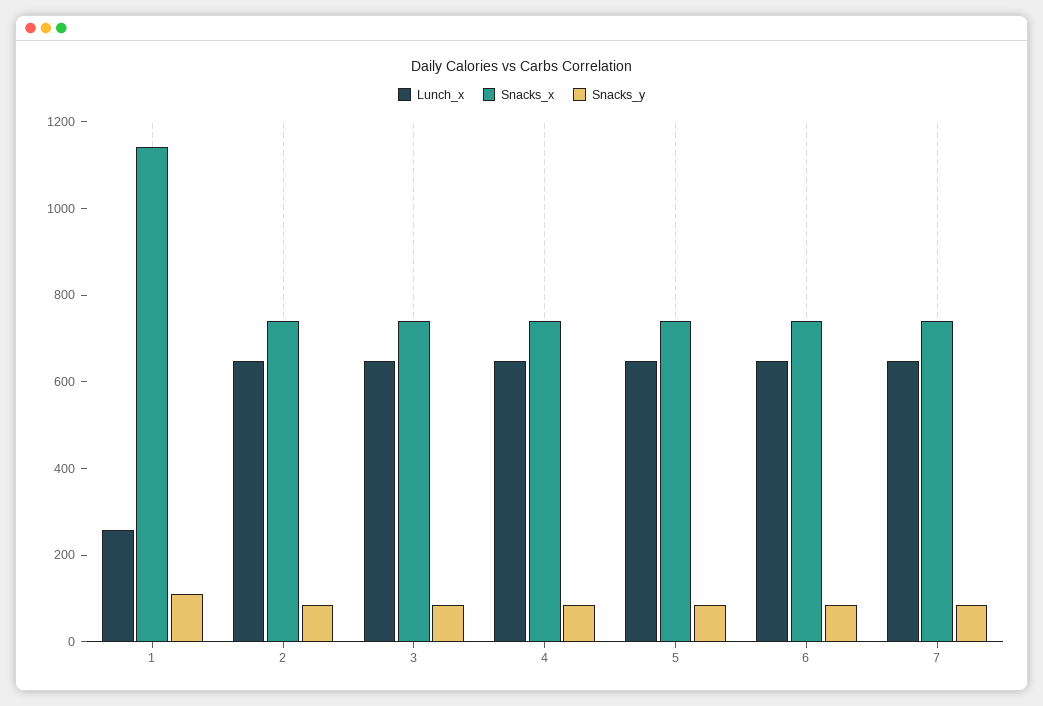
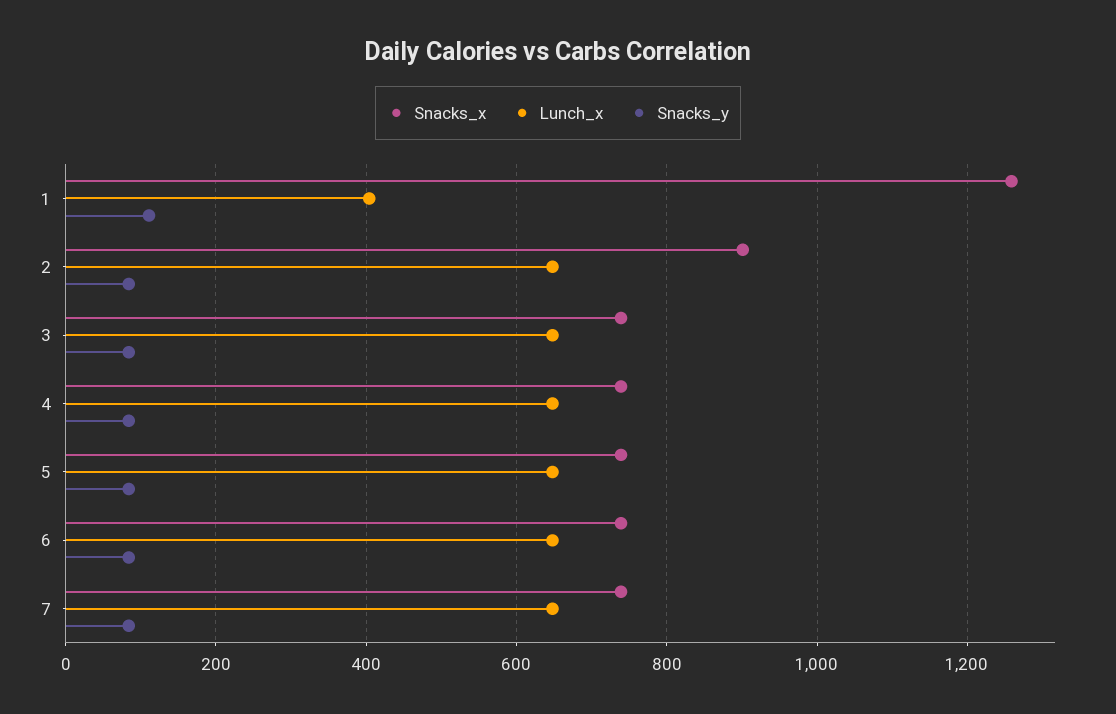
Lunch_x, 1: 250 -> 400
Snacks_x, 1: 1150 -> 1260
Snacks_x, 2: 750 -> 900

